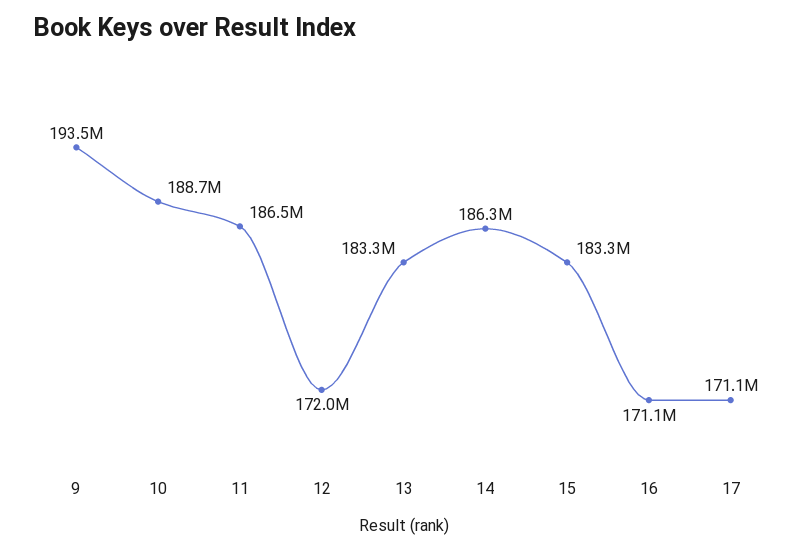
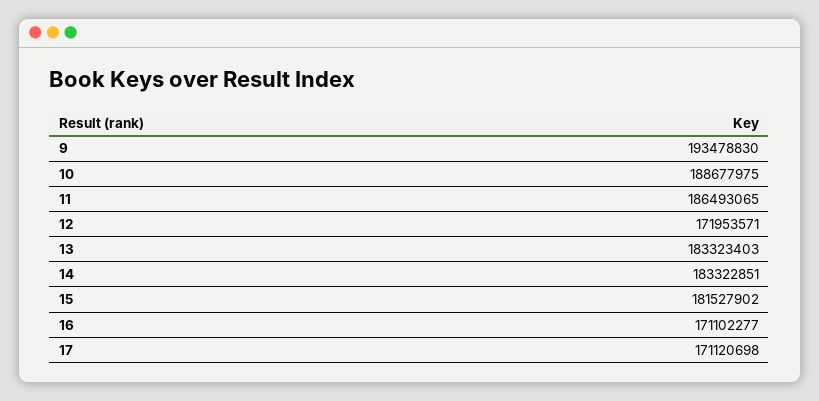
14: 186300000 -> 183322851
15: 183300000 -> 181527902

